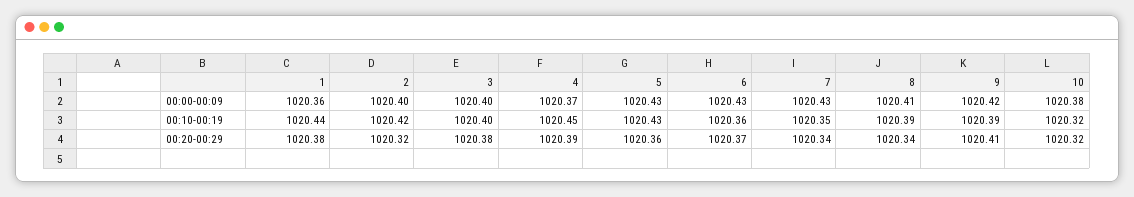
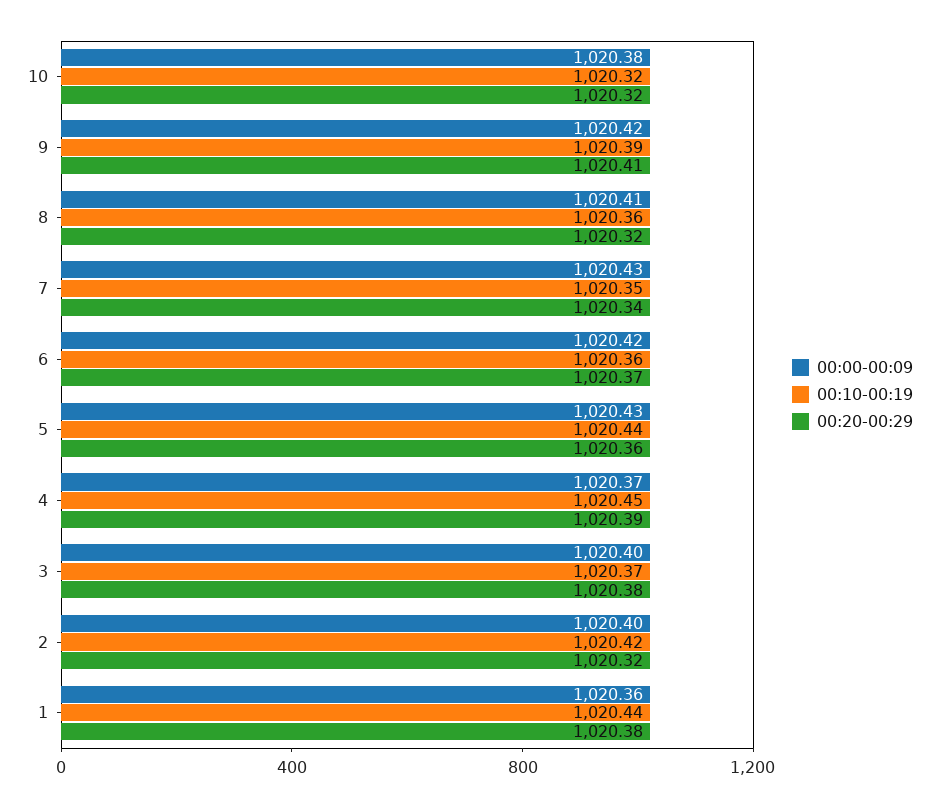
00:00-00:09, 6: 1020.43 -> 1020.42
00:10-00:19, 3: 1020.4 -> 1020.37
00:10-00:19, 5: 1020.43 -> 1020.44
00:10-00:19, 8: 1020.39 -> 1020.36
00:20-00:29, 8: 1020.34 -> 1020.32

